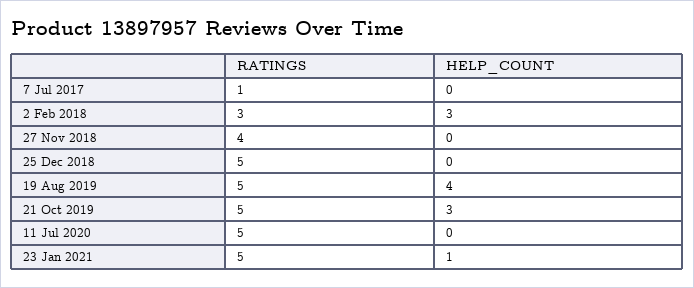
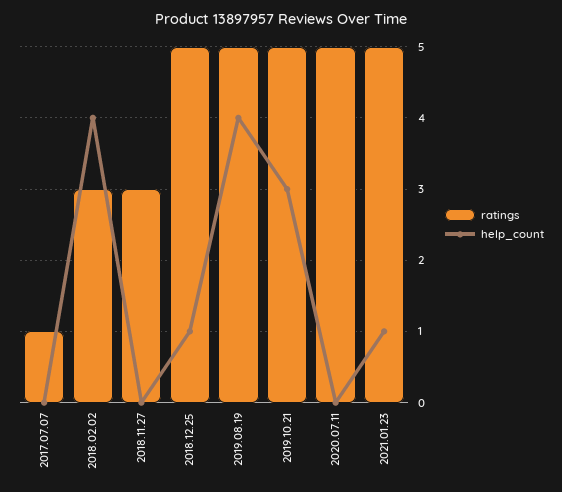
HELP_COUNT, 2 Feb 2018: 3 -> 4
RATINGS, 27 Nov 2018: 4 -> 3
HELP_COUNT, 25 Dec 2018: 0 -> 1

